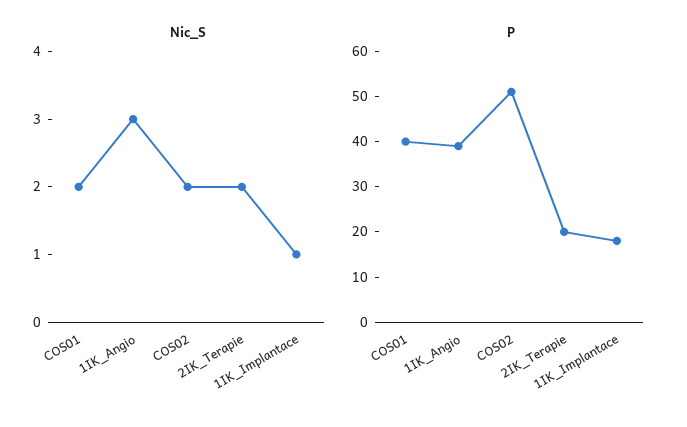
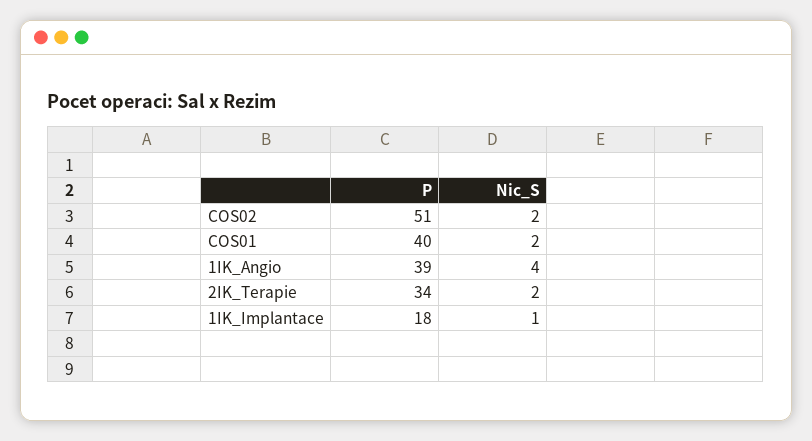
Nic_S, 1IK_Angio: 3 -> 4
P, 2IK_Terapie: 20 -> 34

